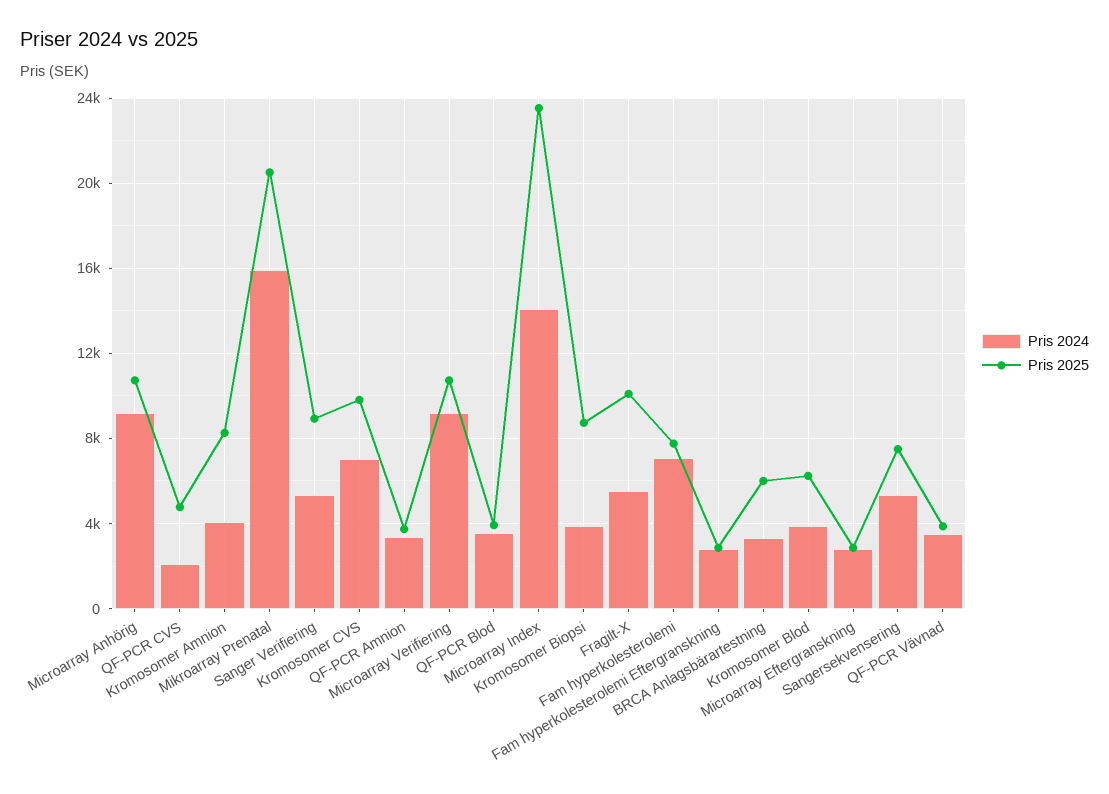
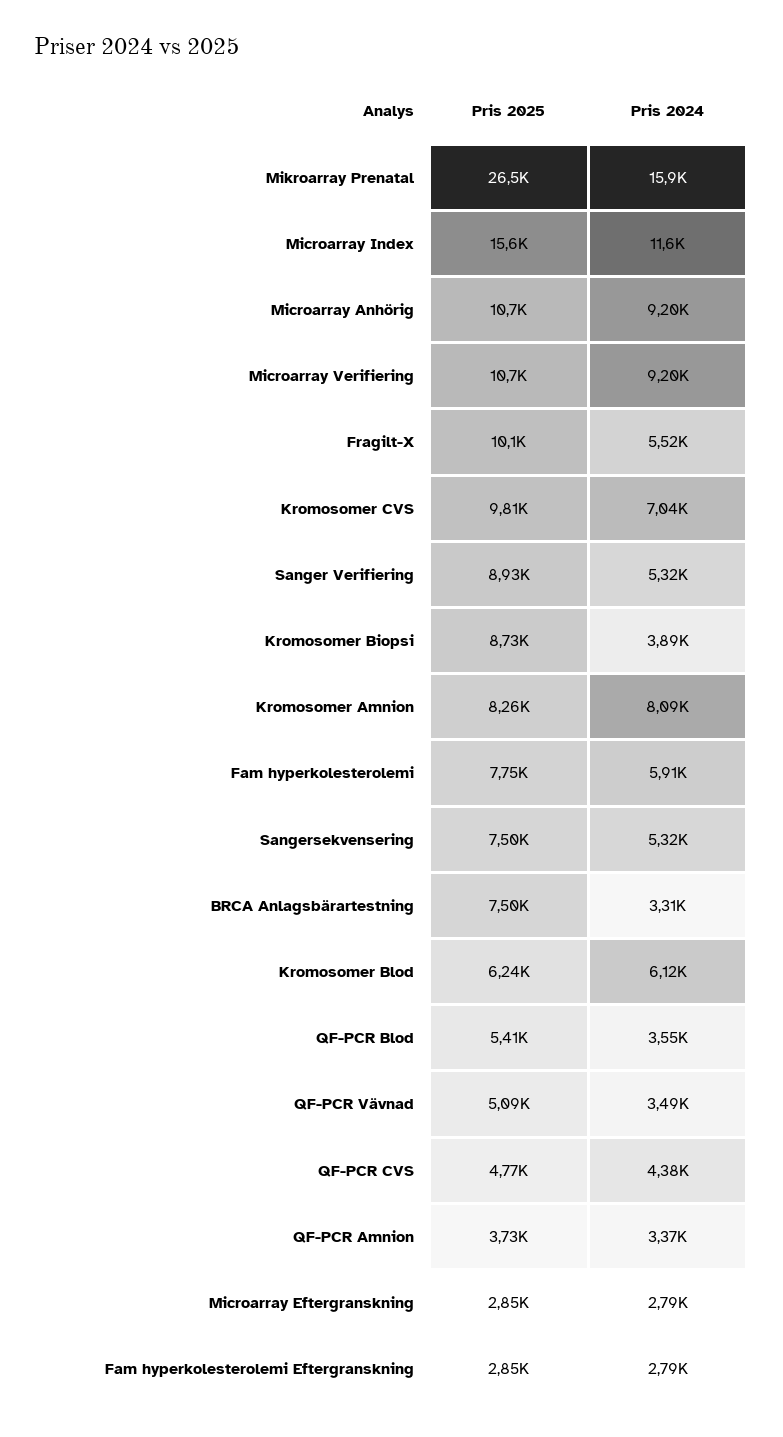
Pris 2024, QF-PCR CVS: 2000 -> 4380
Pris 2024, Kromosomer Amnion: 4000 -> 8090
Pris 2025, Mikroarray Prenatal: 20500 -> 26500
Pris 2025, QF-PCR Blod: 4000 -> 5410
Pris 2024, Microarray Index: 14000 -> 11600
Pris 2025, Microarray Index: 23500 -> 15600
Pris 2024, Fam hyperkolesterolemi: 7000 -> 5910
Pris 2025, BRCA Anlagsbärartestning: 6000 -> 7500
Pris 2024, Kromosomer Blod: 4000 -> 6120
Pris 2025, QF-PCR Vävnad: 4000 -> 5090

